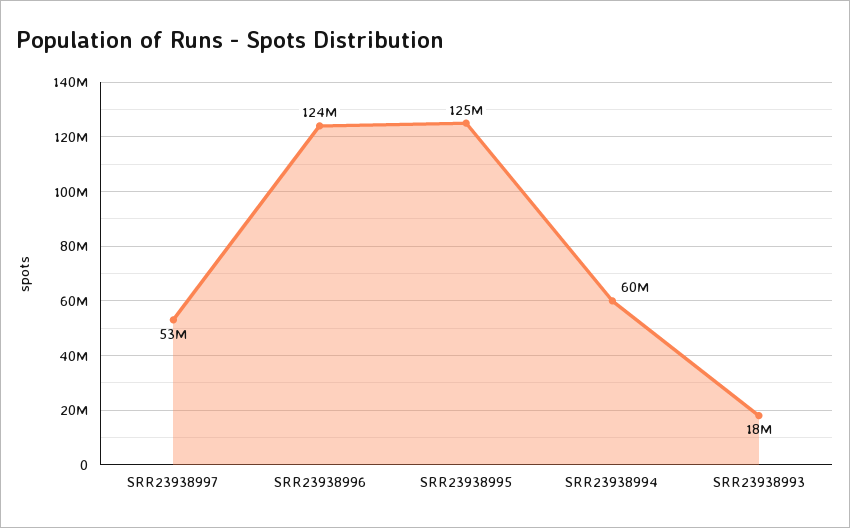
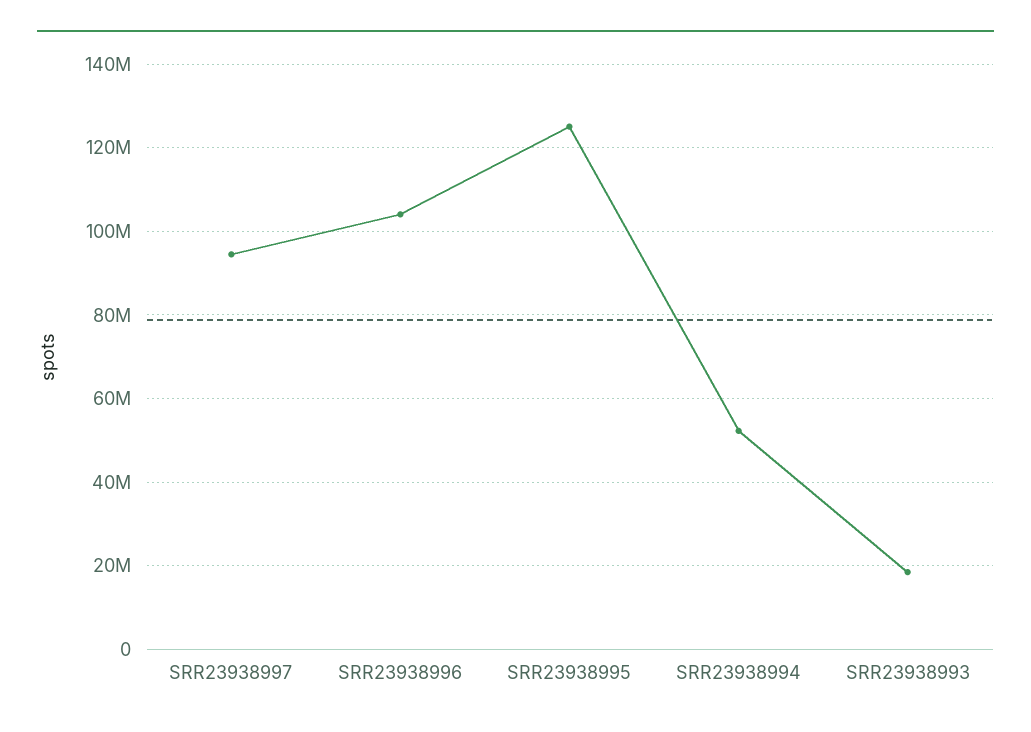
SRR23938997: 53000000 -> 94000000
SRR23938996: 124000000 -> 104000000
SRR23938994: 60000000 -> 52000000

